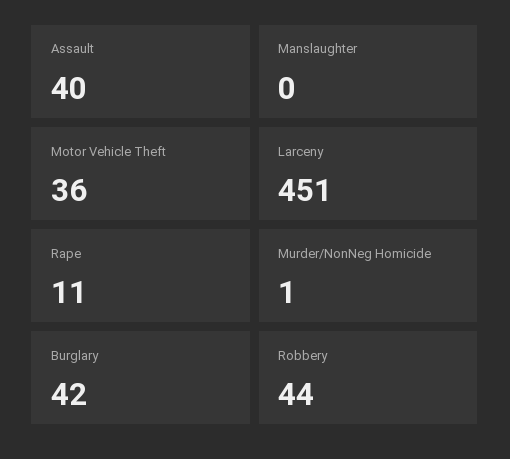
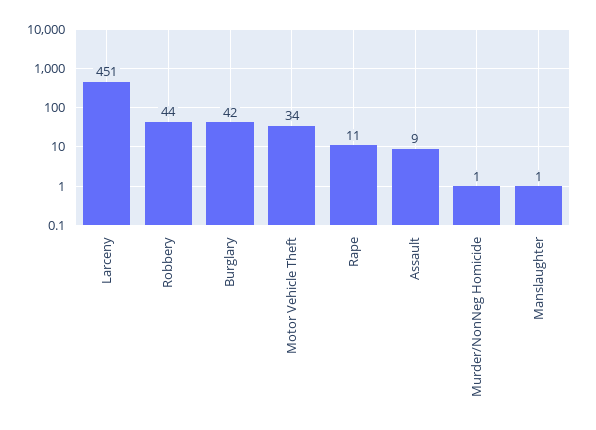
Assault: 40 -> 9
Manslaughter: 0 -> 1
Motor Vehicle Theft: 36 -> 34

